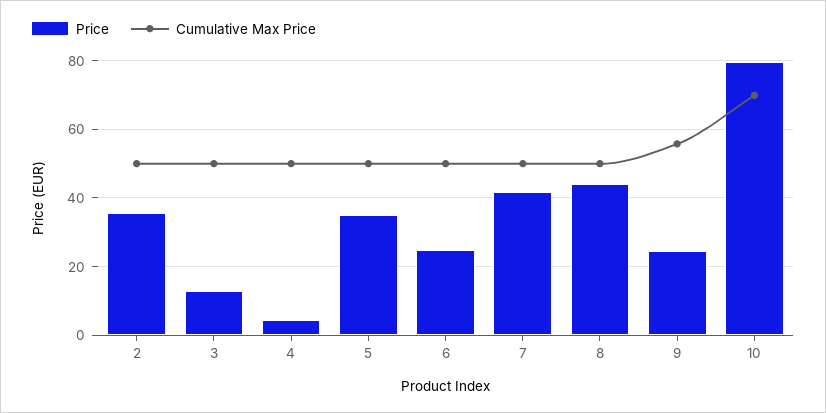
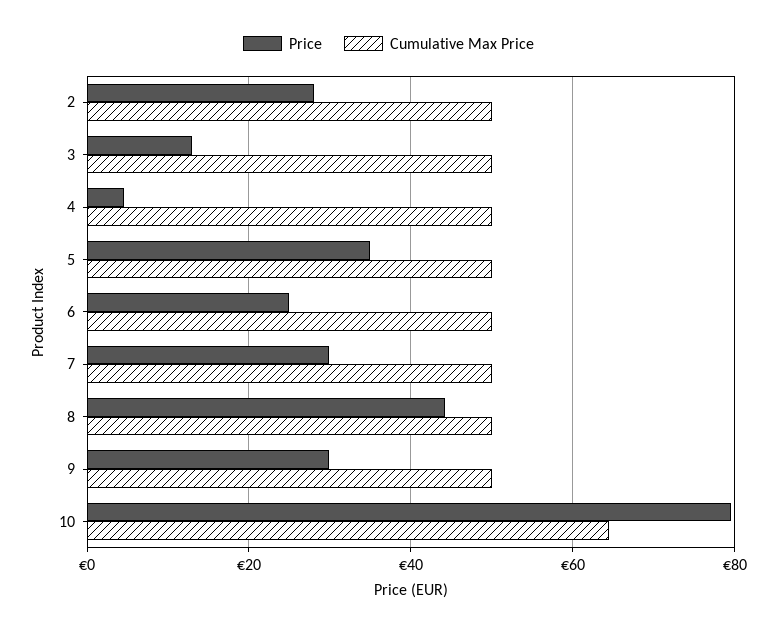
Price, 2: 36 -> 28
Price, 7: 42 -> 30
Price, 9: 24 -> 30
Cumulative Max Price, 9: 56 -> 50
Cumulative Max Price, 10: 70 -> 64

